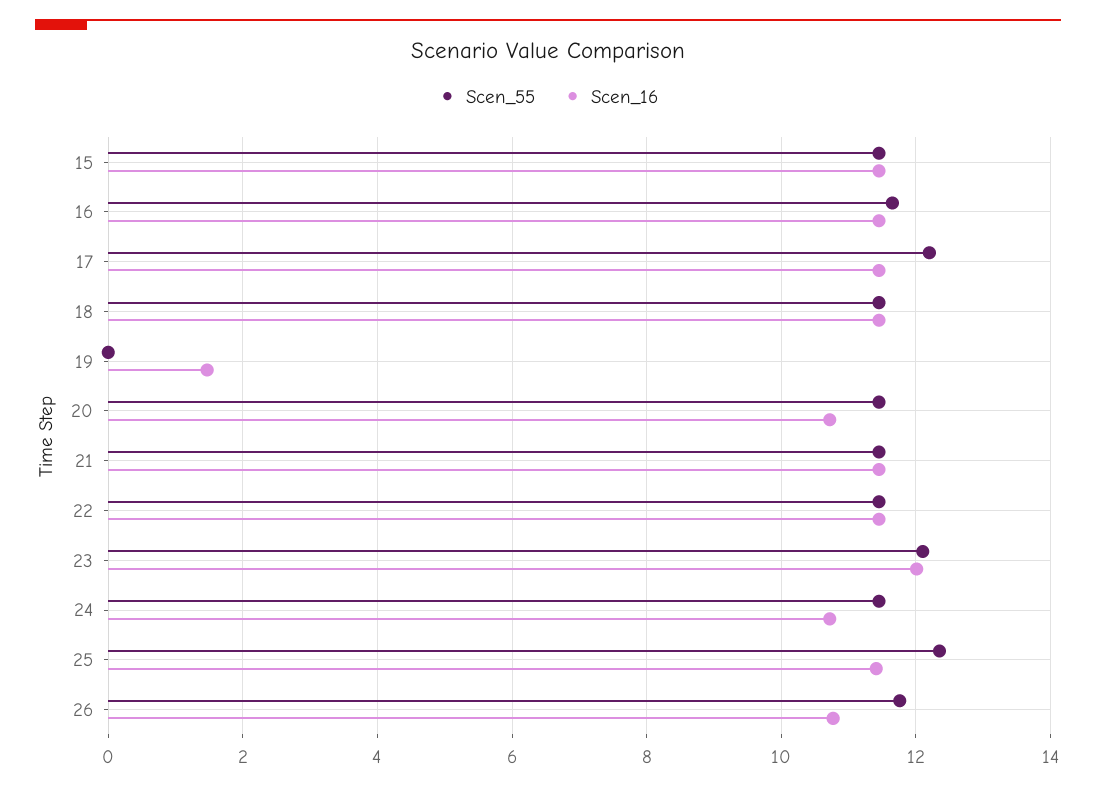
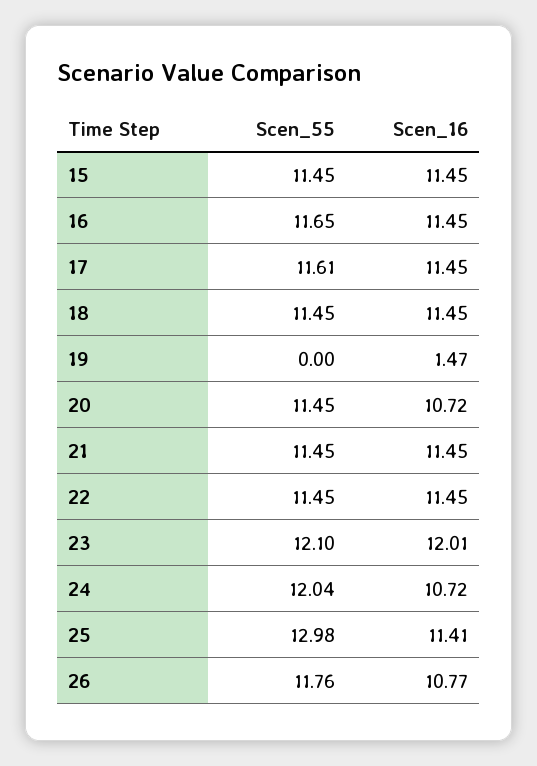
Scen_55, 17: 12.2 -> 11.61
Scen_55, 24: 11.4 -> 12.04
Scen_55, 25: 12.4 -> 12.98

